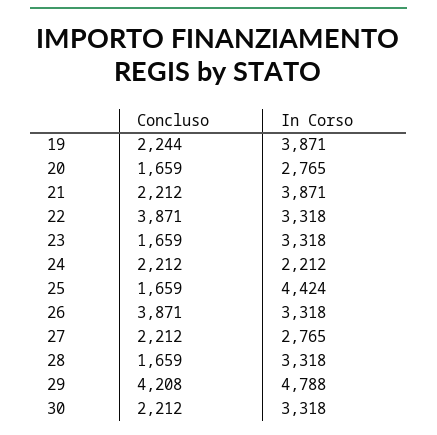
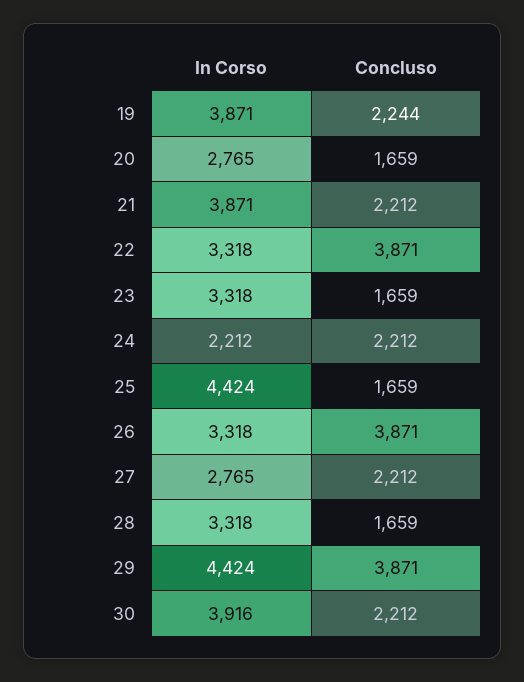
Concluso, 29: 4208 -> 3871
In Corso, 29: 4788 -> 4424
In Corso, 30: 3318 -> 3916

